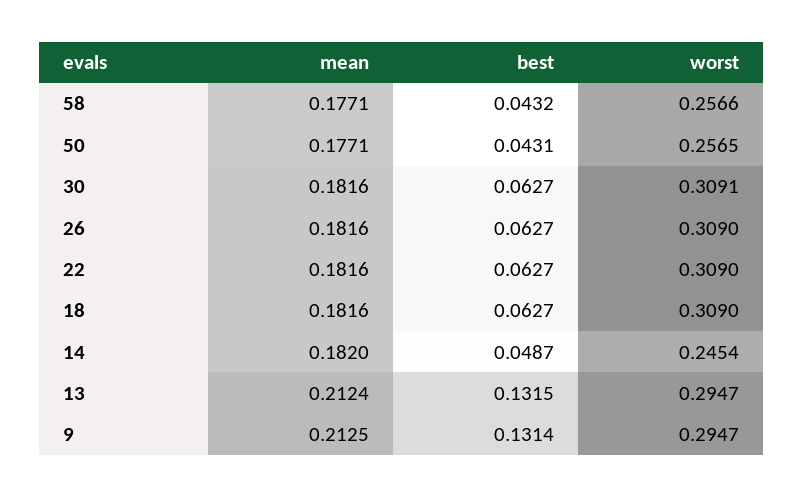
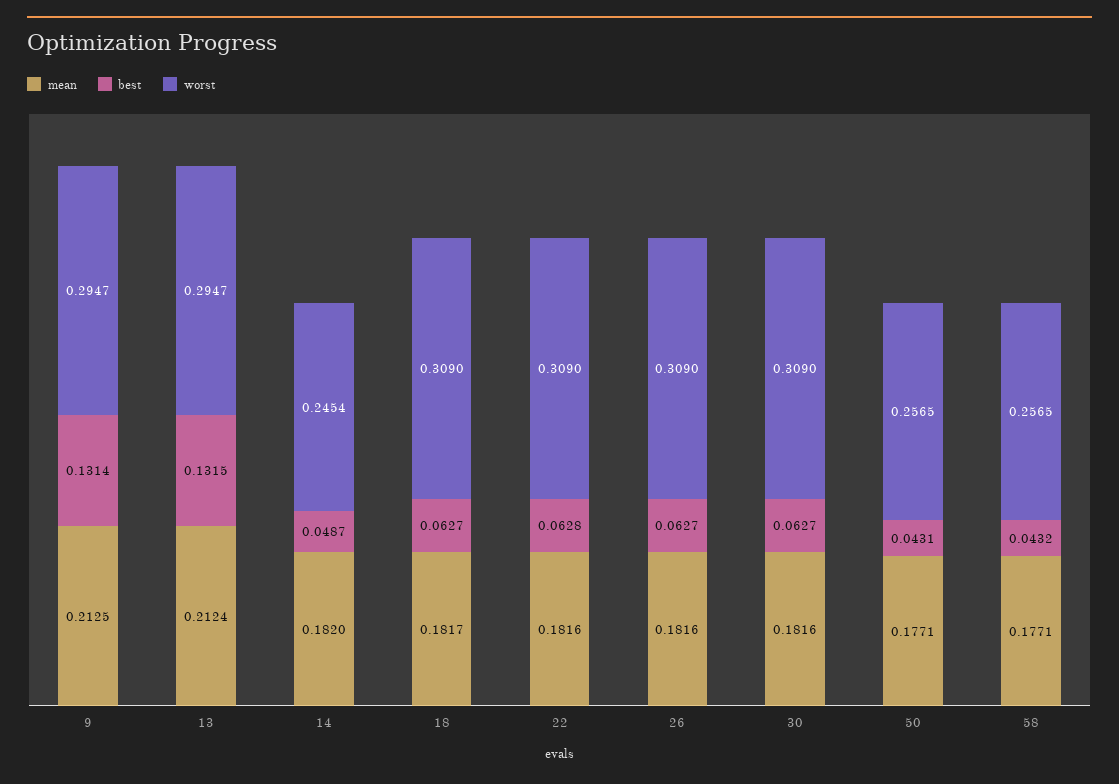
worst, 58: 0.2566 -> 0.2565
worst, 30: 0.3091 -> 0.309
best, 22: 0.0627 -> 0.0628
mean, 18: 0.1816 -> 0.1817

